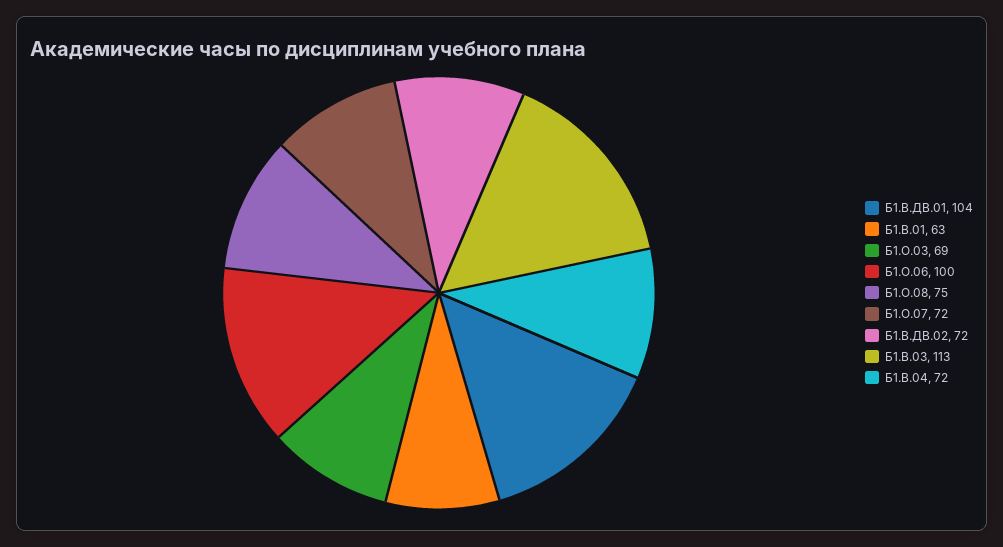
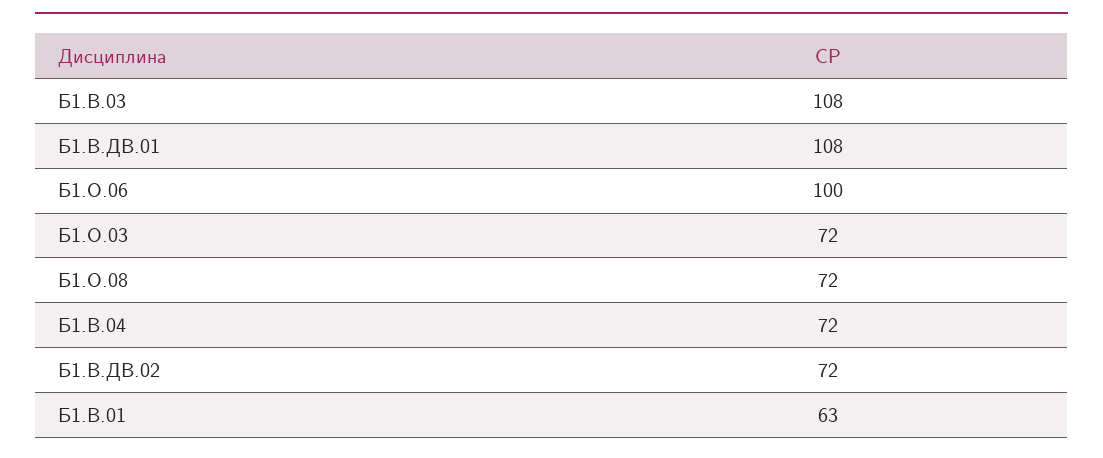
Б1.В.ДВ.01: 104 -> 108
Б1.О.03: 69 -> 72
Б1.О.08: 75 -> 72
Б1.О.07: 72 -> none
Б1.В.03: 113 -> 108

